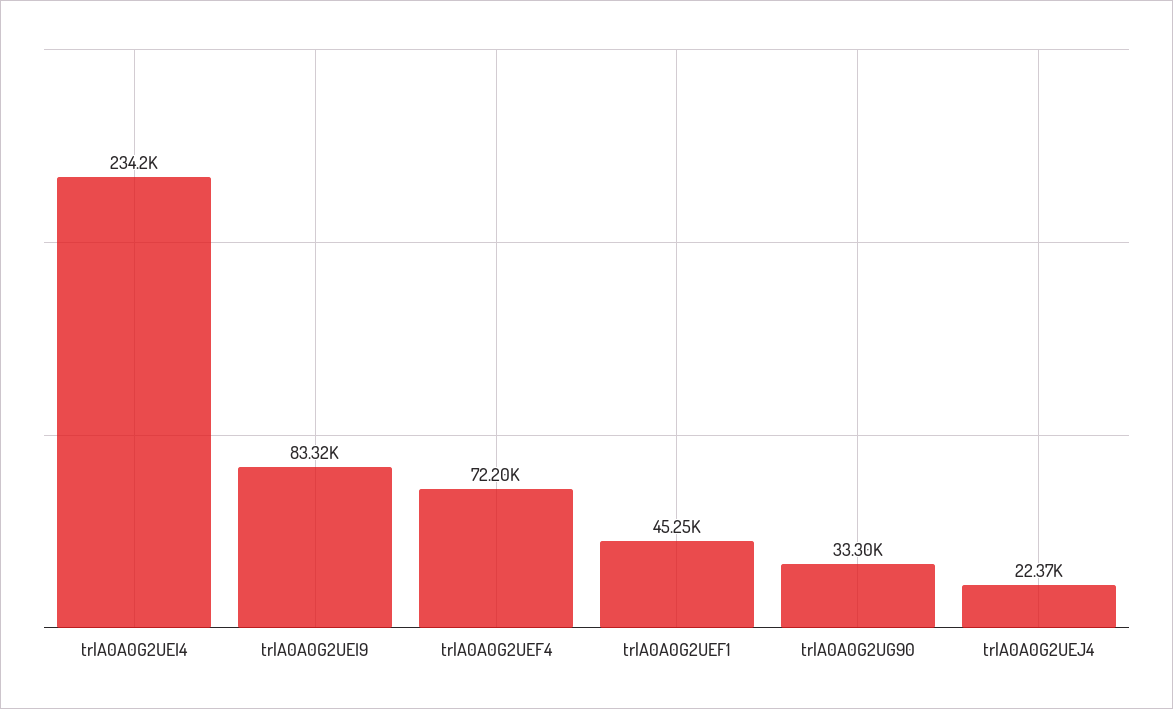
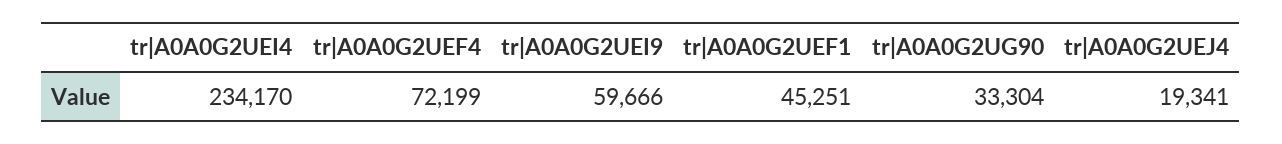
tr|A0A0G2UEI9: 83320 -> 59666
tr|A0A0G2UEJ4: 22370 -> 19341

